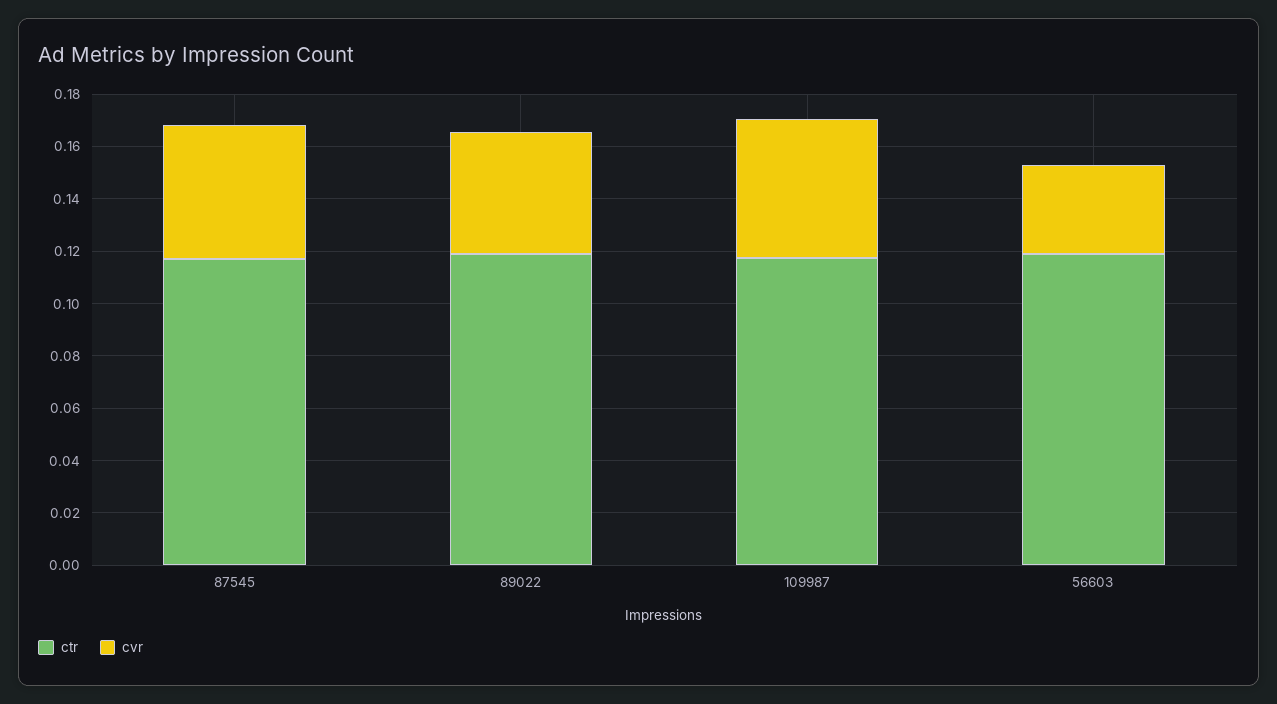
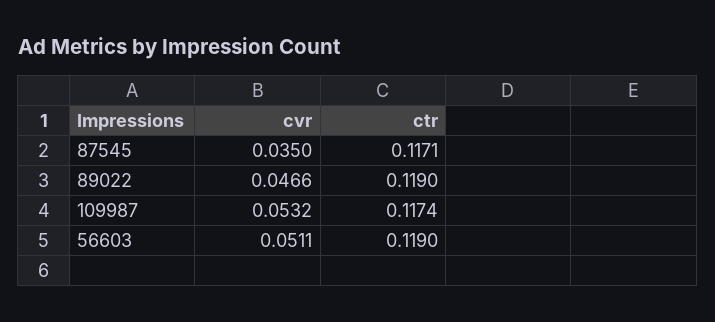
cvr, 87545: 0.05 -> 0.035
cvr, 56603: 0.035 -> 0.0511

